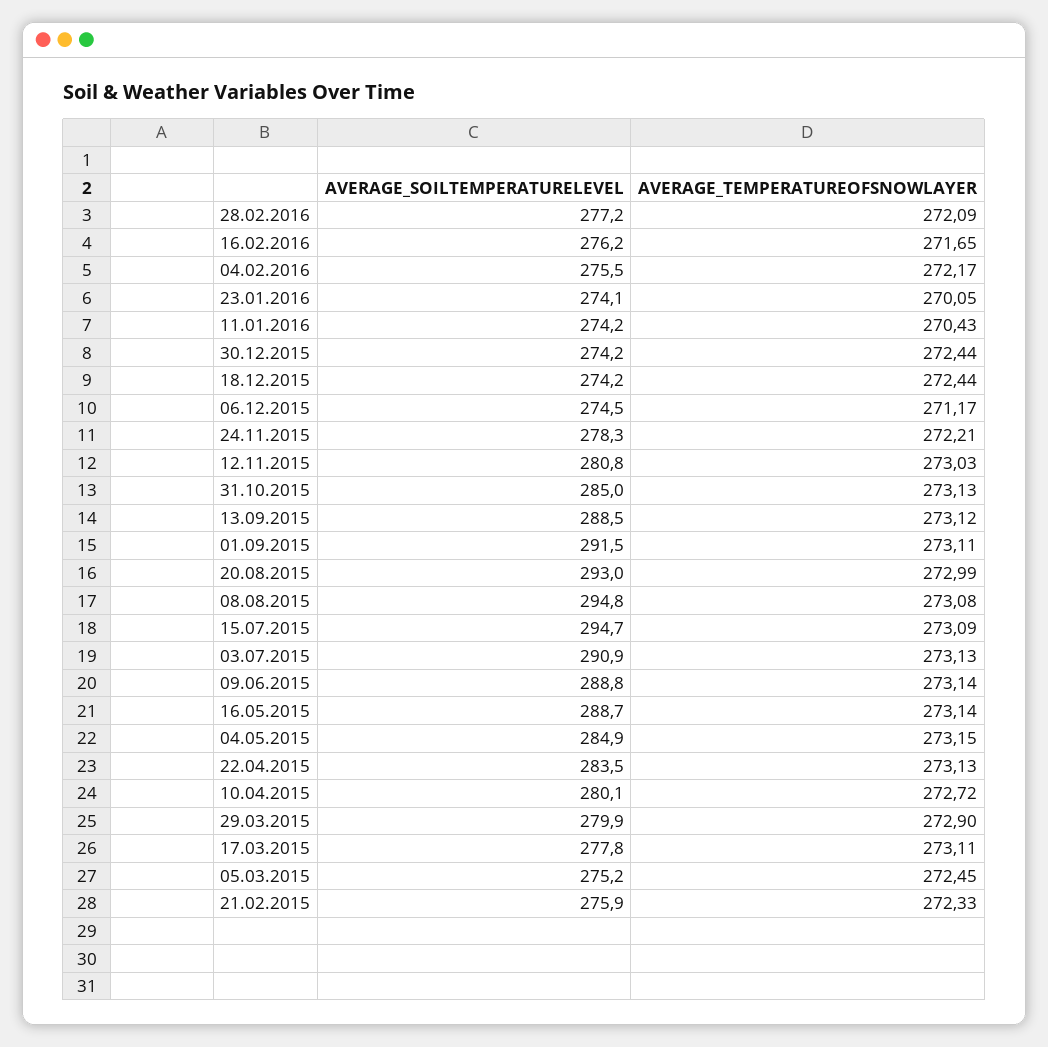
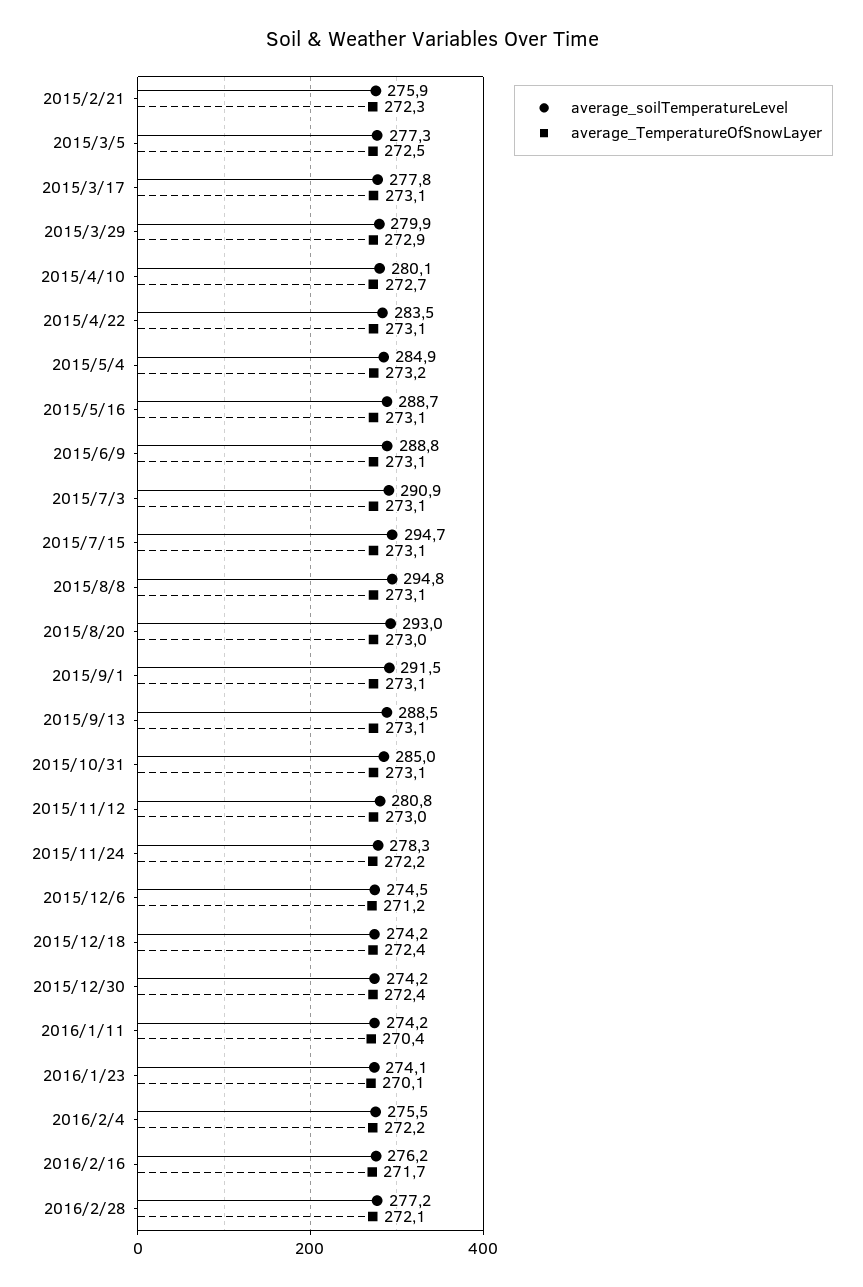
AVERAGE_SOILTEMPERATURELEVEL, 05.03.2015: 275.2 -> 277.3

